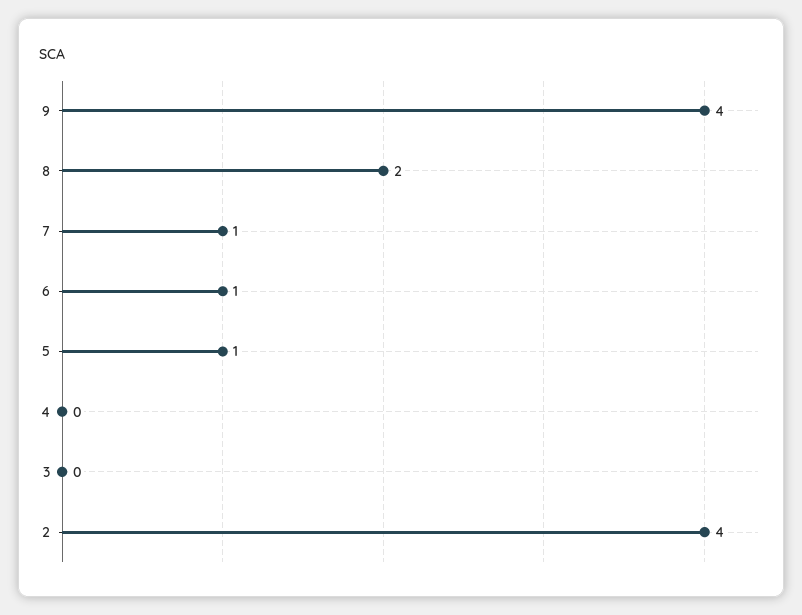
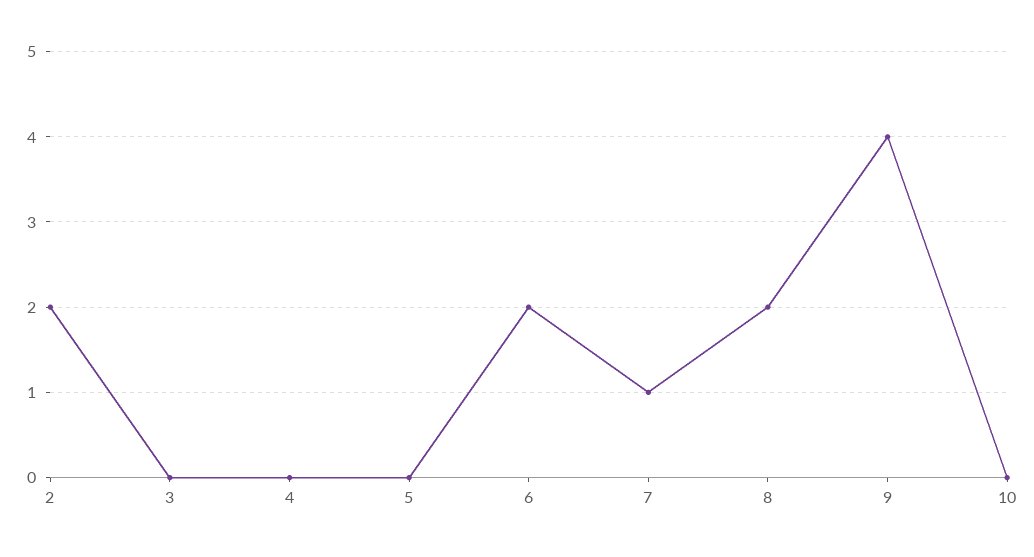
6: 1 -> 2
5: 1 -> 0
2: 4 -> 2
10: none -> 0

